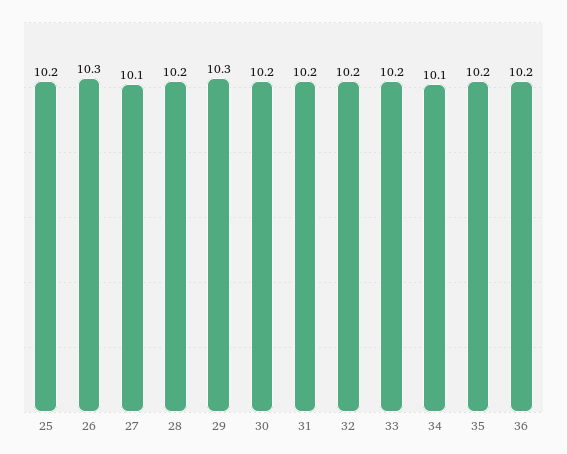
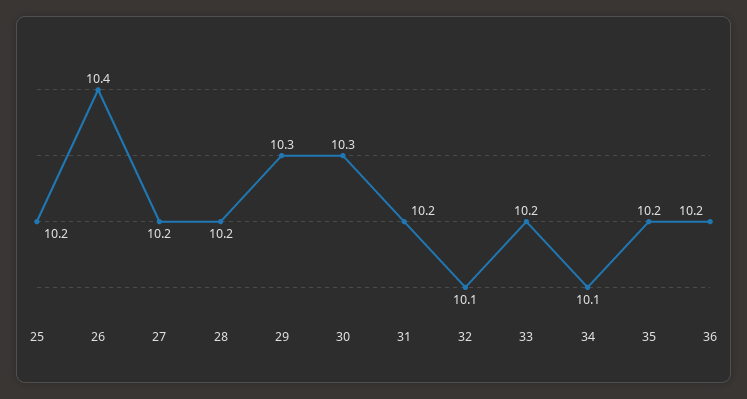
26: 10.3 -> 10.4
27: 10.1 -> 10.2
30: 10.2 -> 10.3
32: 10.2 -> 10.1

